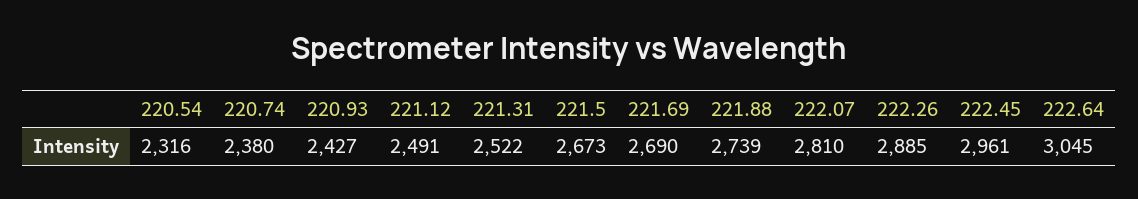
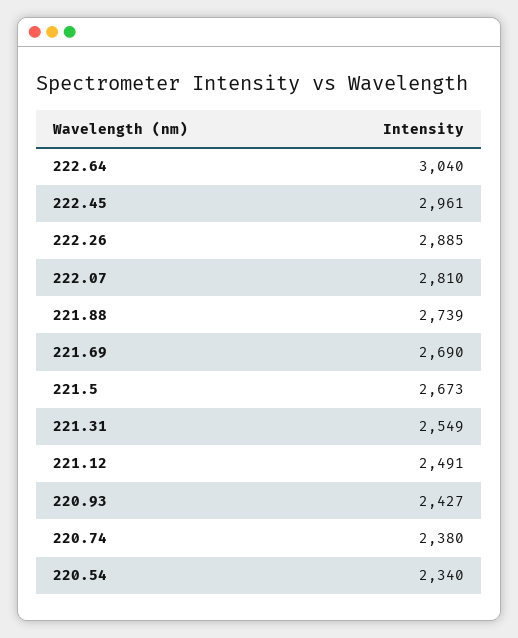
220.54: 2316 -> 2340
221.31: 2522 -> 2549
222.64: 3045 -> 3040

